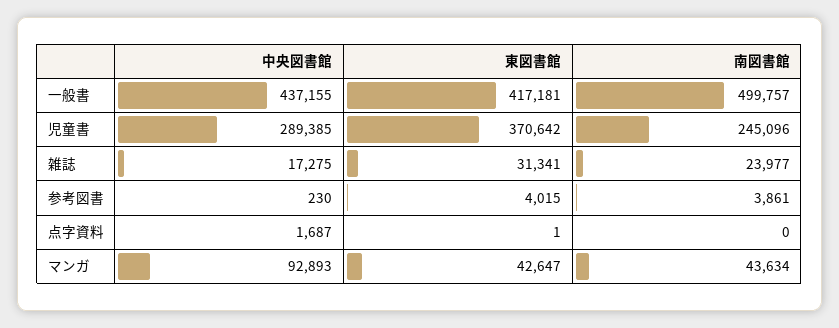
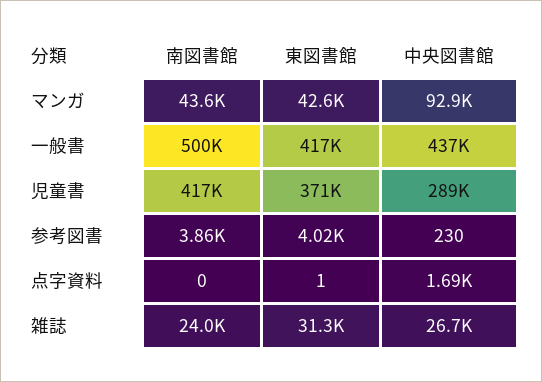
南図書館, 児童書: 245096 -> 417000
中央図書館, 雑誌: 17275 -> 26700

